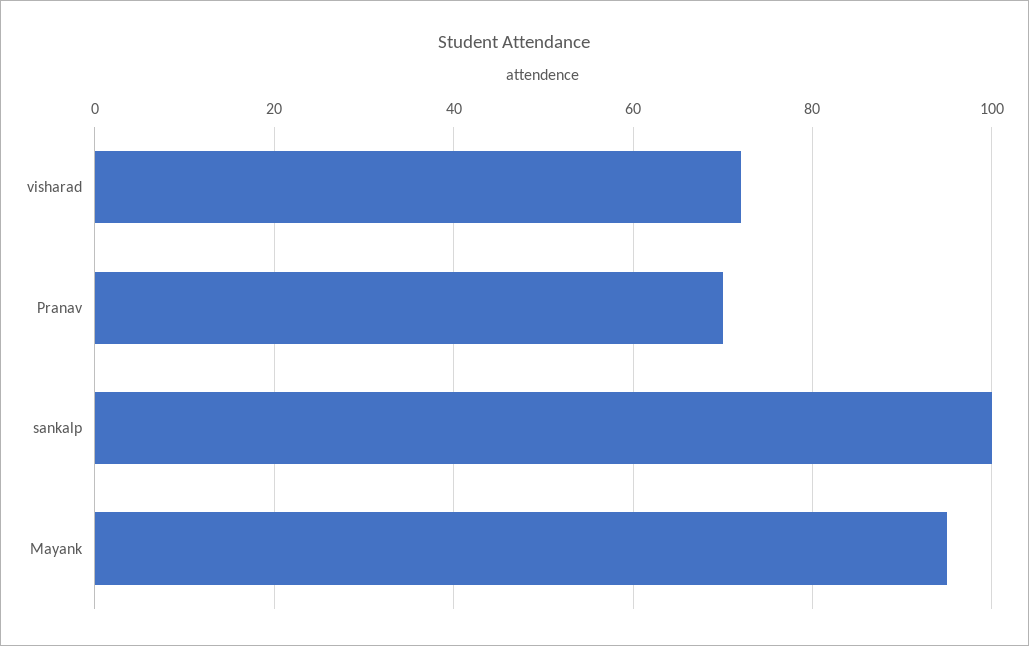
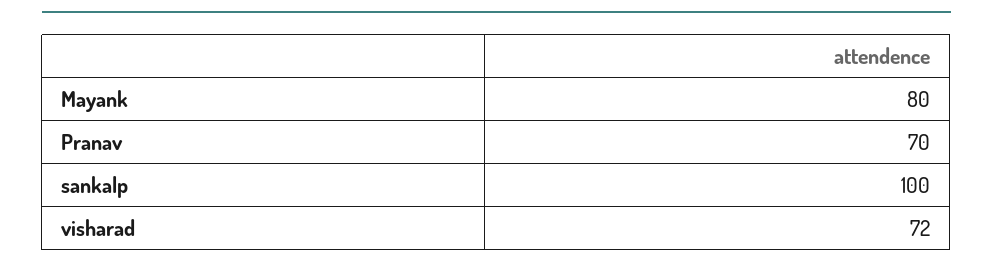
Mayank: 95 -> 80

